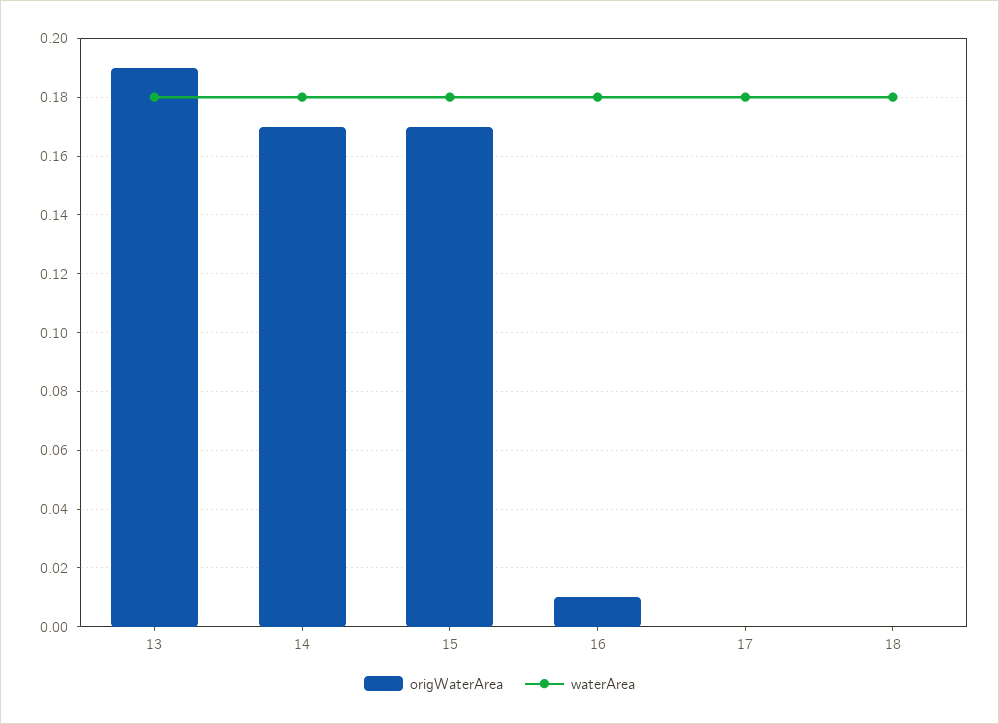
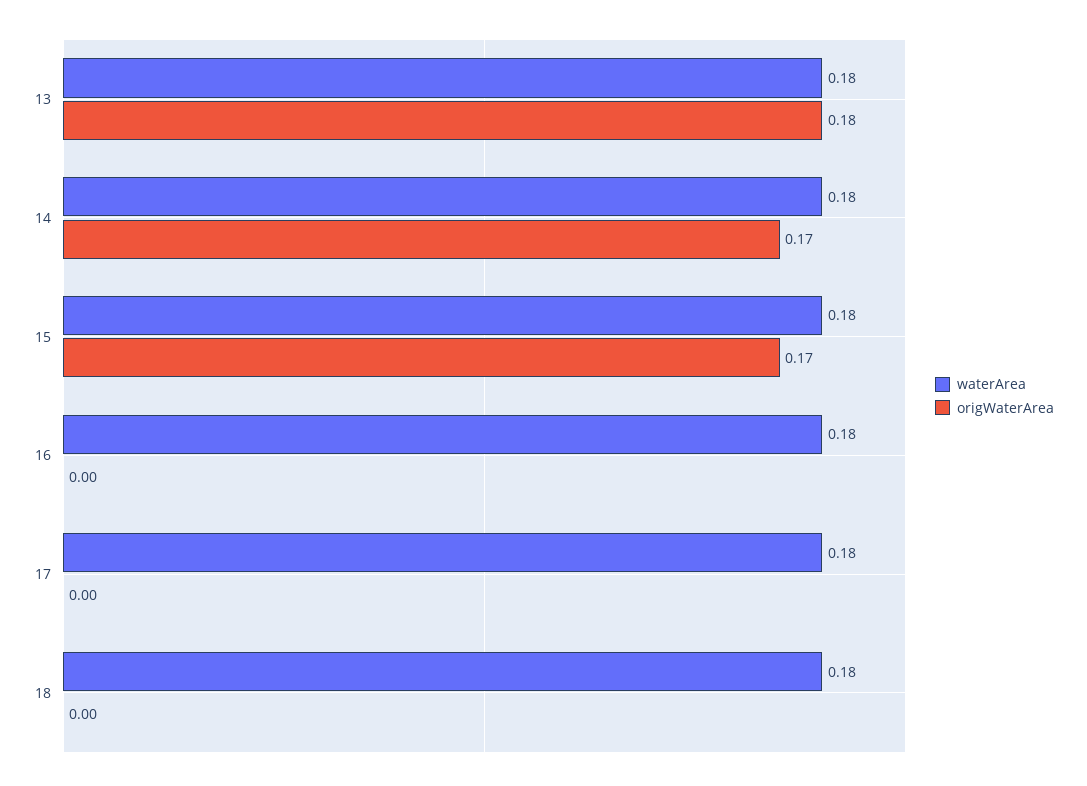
origWaterArea, 13: 0.19 -> 0.18
origWaterArea, 16: 0.01 -> 0

